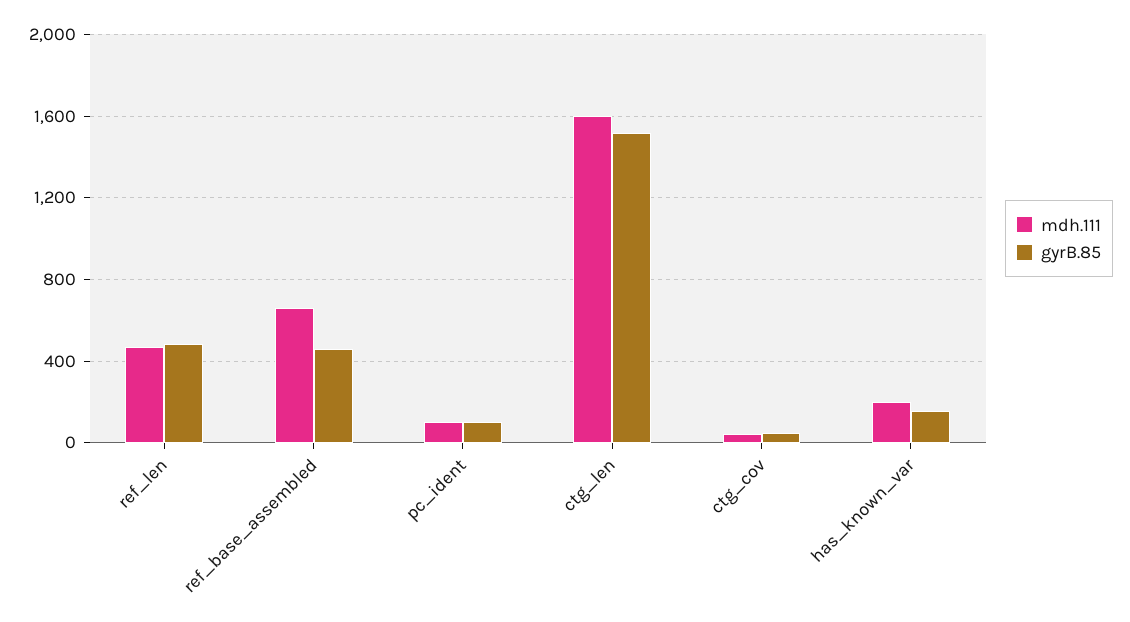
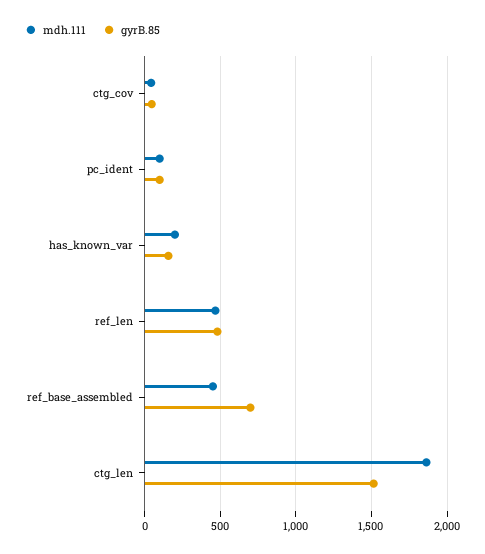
mdh.111, ref_base_assembled: 650 -> 450
gyrB.85, ref_base_assembled: 450 -> 700
mdh.111, ctg_len: 1600 -> 1850

